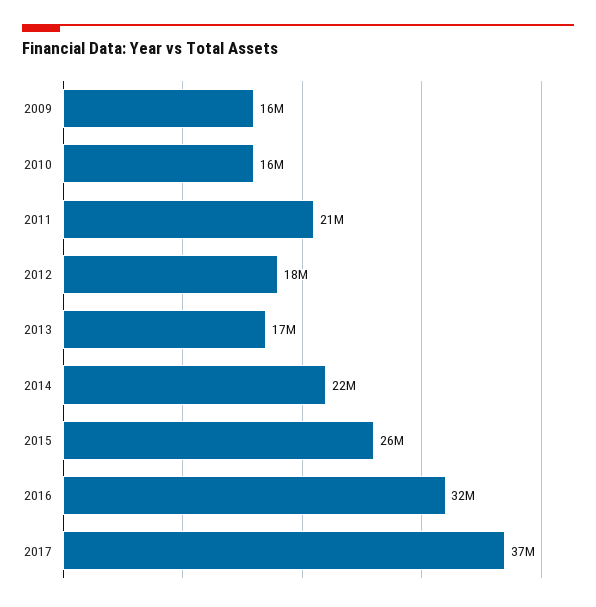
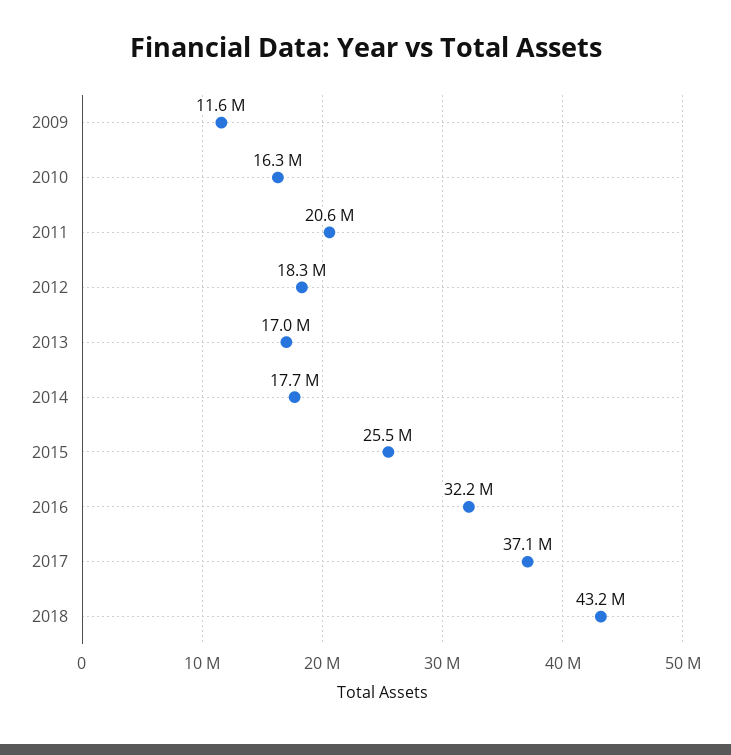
2009: 16000000 -> 11600000
2014: 22000000 -> 17700000
2018: none -> 43200000

